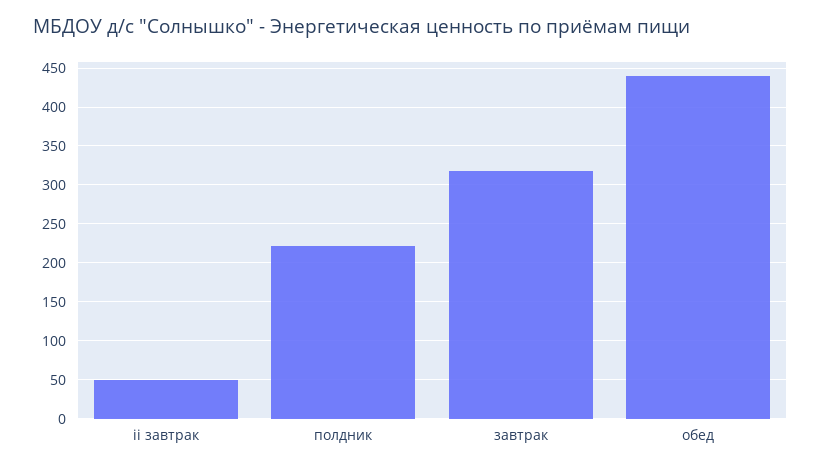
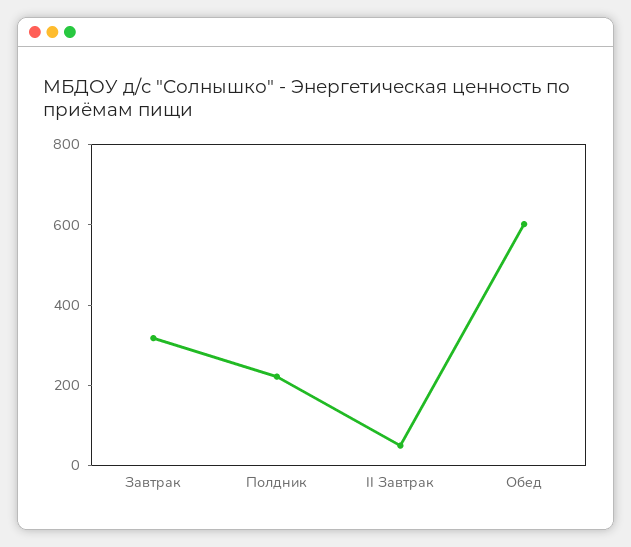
обед: 440 -> 600

